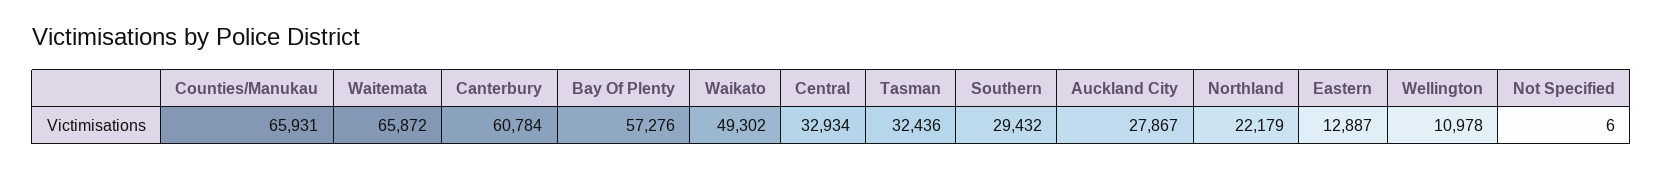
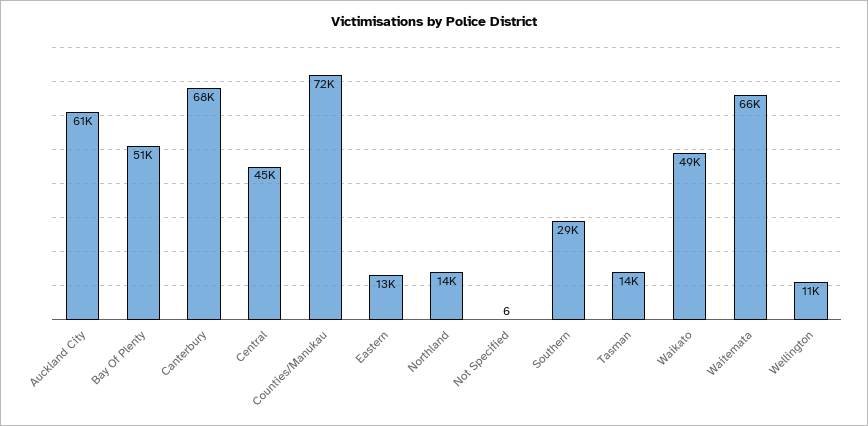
Counties/Manukau: 65931 -> 72000
Canterbury: 60784 -> 68000
Bay Of Plenty: 57276 -> 51000
Central: 32934 -> 45000
Tasman: 32436 -> 14000
Auckland City: 27867 -> 61000
Northland: 22179 -> 14000

